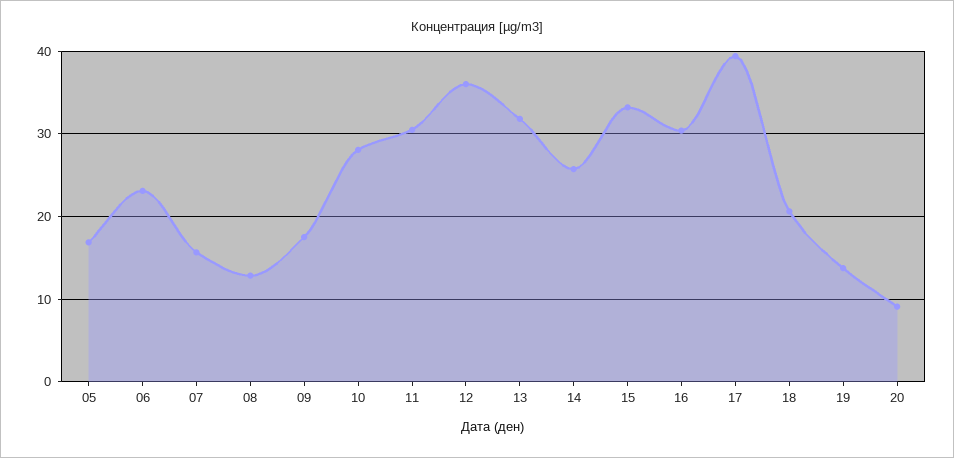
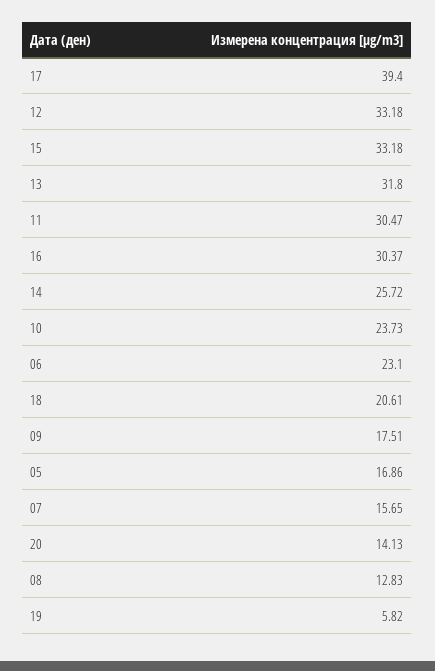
10: 28 -> 23.73
12: 36 -> 33.18
19: 14 -> 5.82
20: 9 -> 14.13

